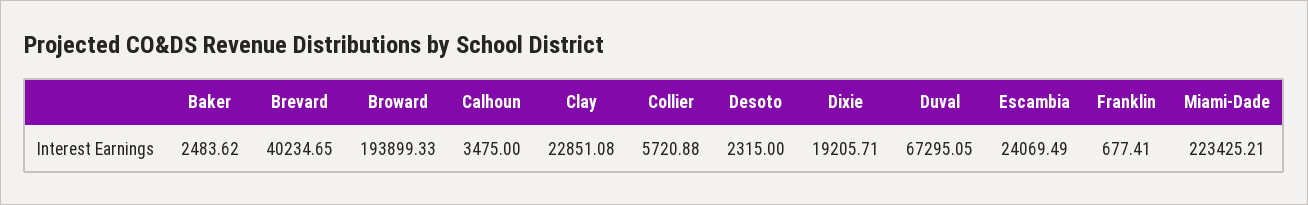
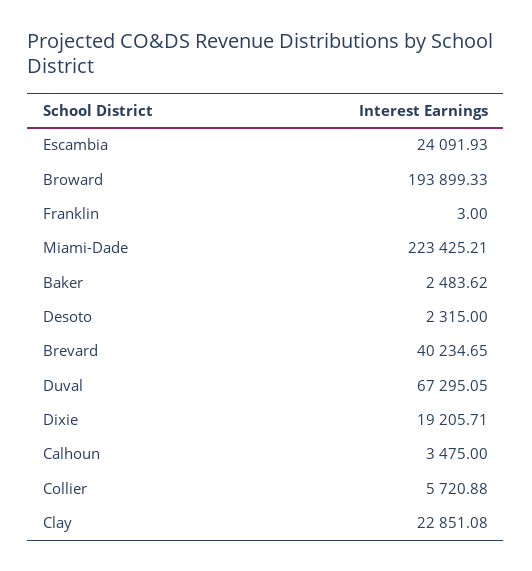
Escambia: 24069.49 -> 24091.93
Franklin: 677.41 -> 3

